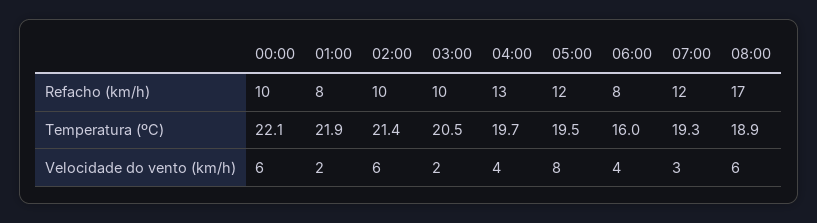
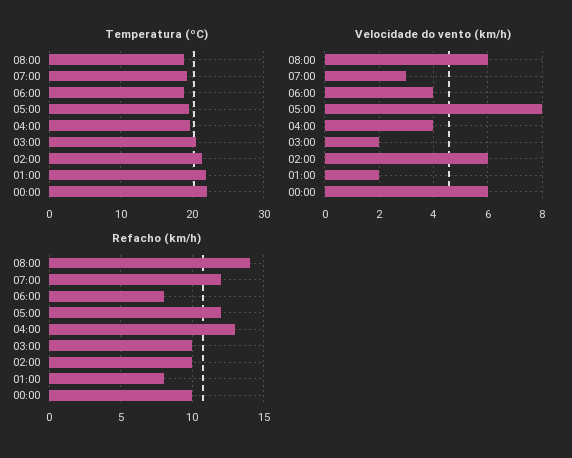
Refacho (km/h), 08:00: 17 -> 14
Temperatura (ºC), 06:00: 16 -> 19

